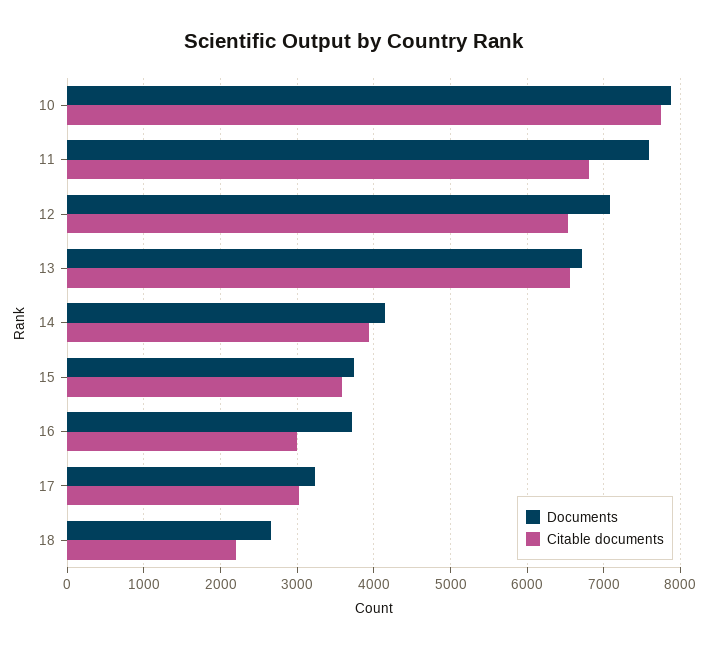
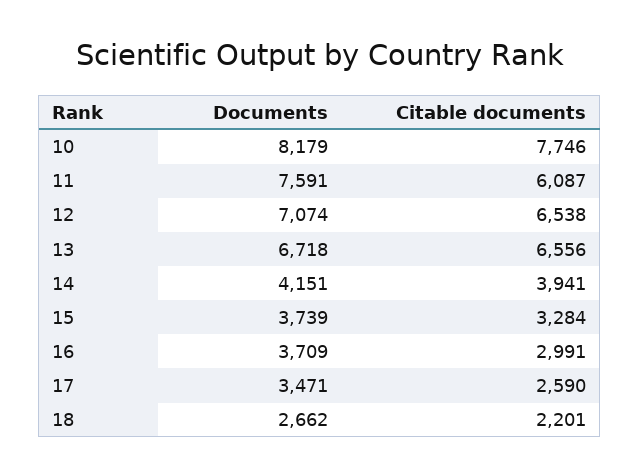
Documents, 10: 7900 -> 8179
Citable documents, 11: 6800 -> 6087
Citable documents, 15: 3600 -> 3284
Documents, 17: 3200 -> 3471
Citable documents, 17: 3000 -> 2590

